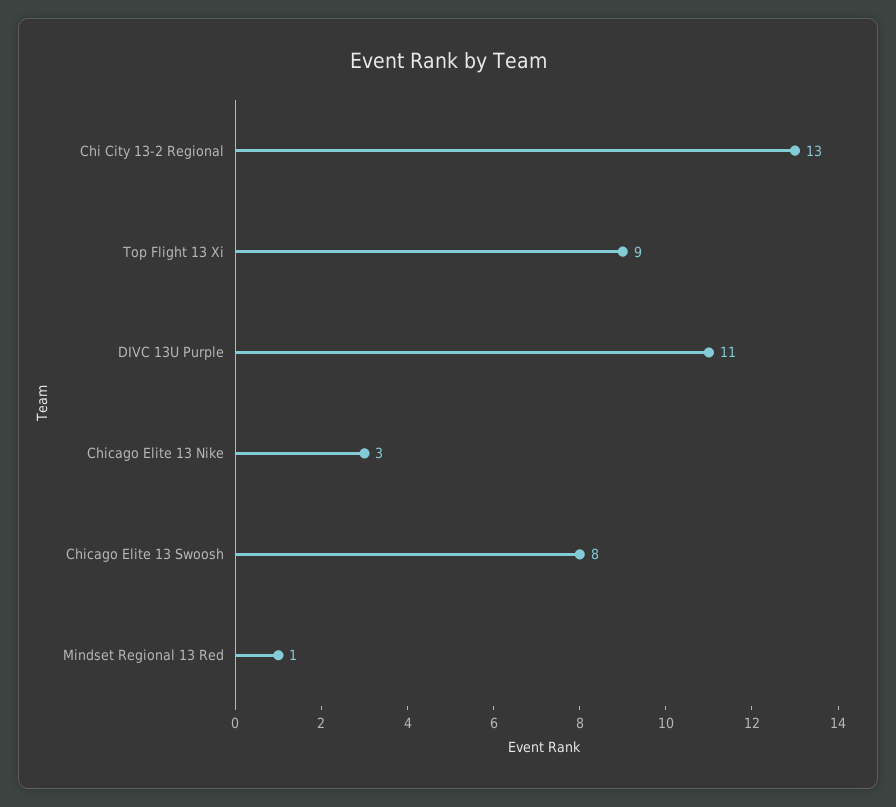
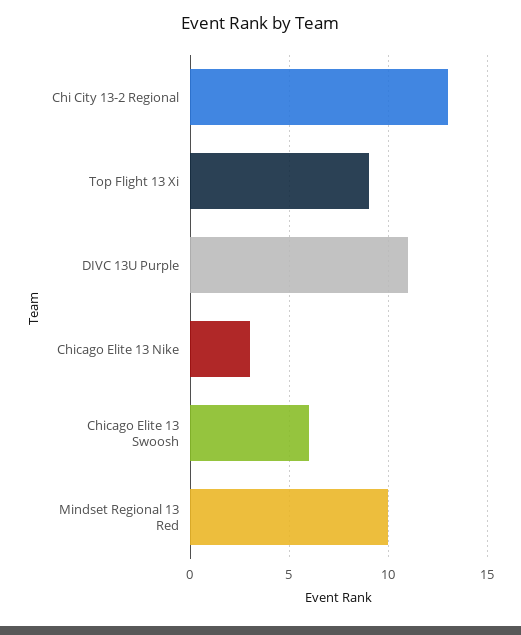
Chicago Elite 13 Swoosh: 8 -> 6
Mindset Regional 13 Red: 1 -> 10

